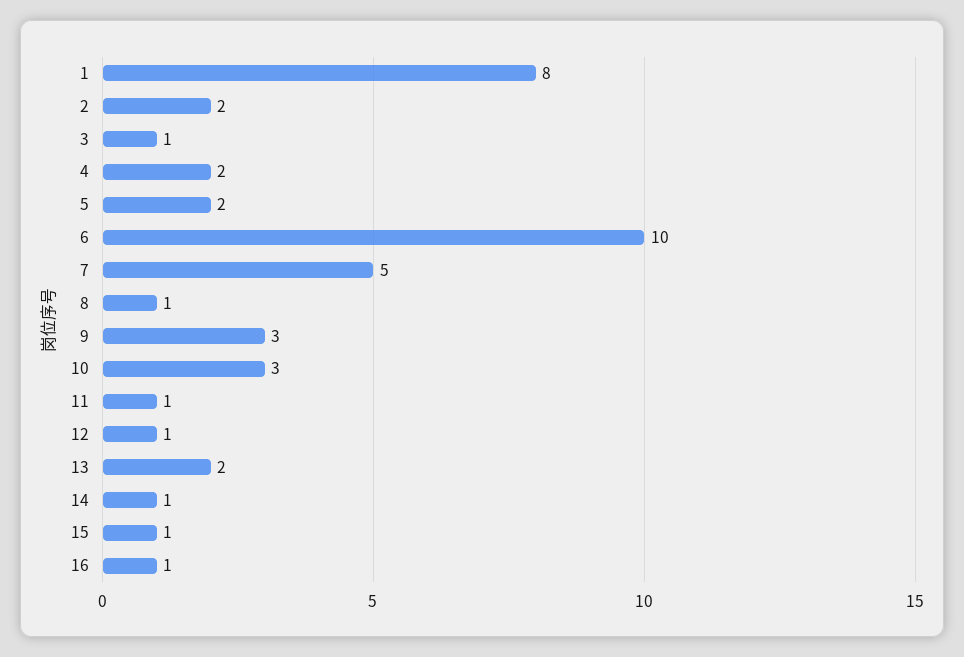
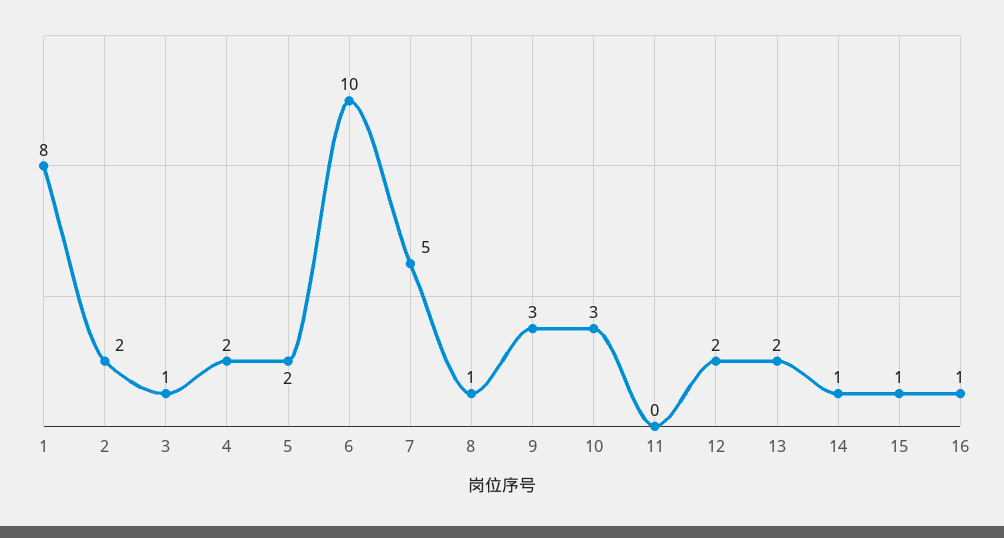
11: 1 -> 0
12: 1 -> 2

